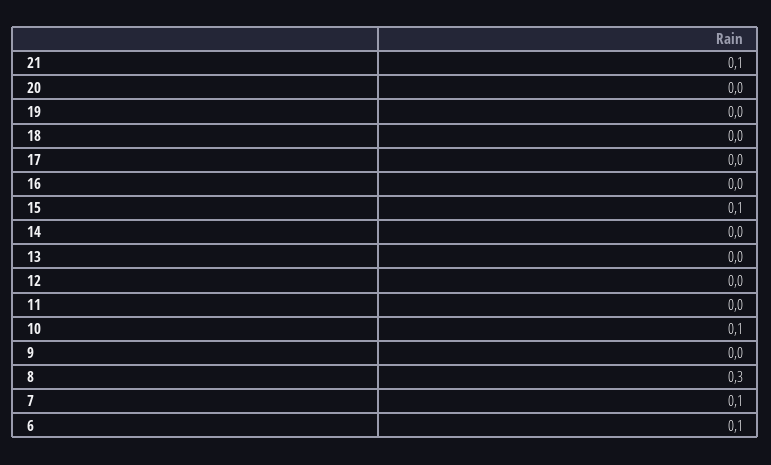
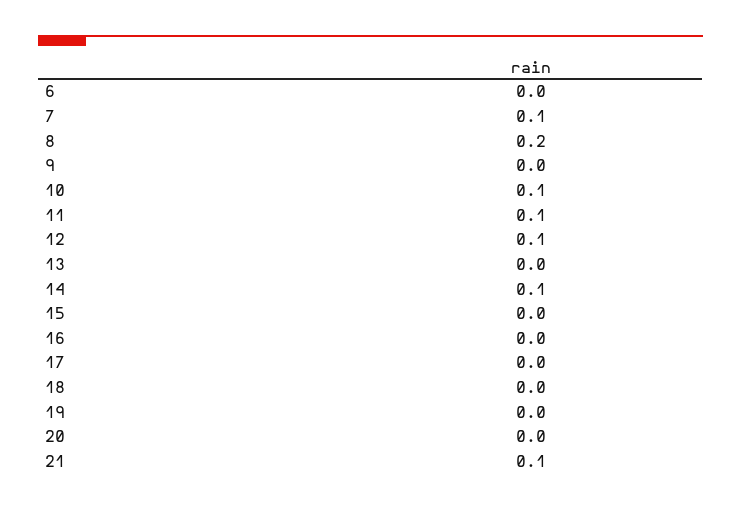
15: 0.1 -> 0
14: 0 -> 0.1
12: 0 -> 0.1
11: 0 -> 0.1
8: 0.3 -> 0.2
6: 0.1 -> 0

